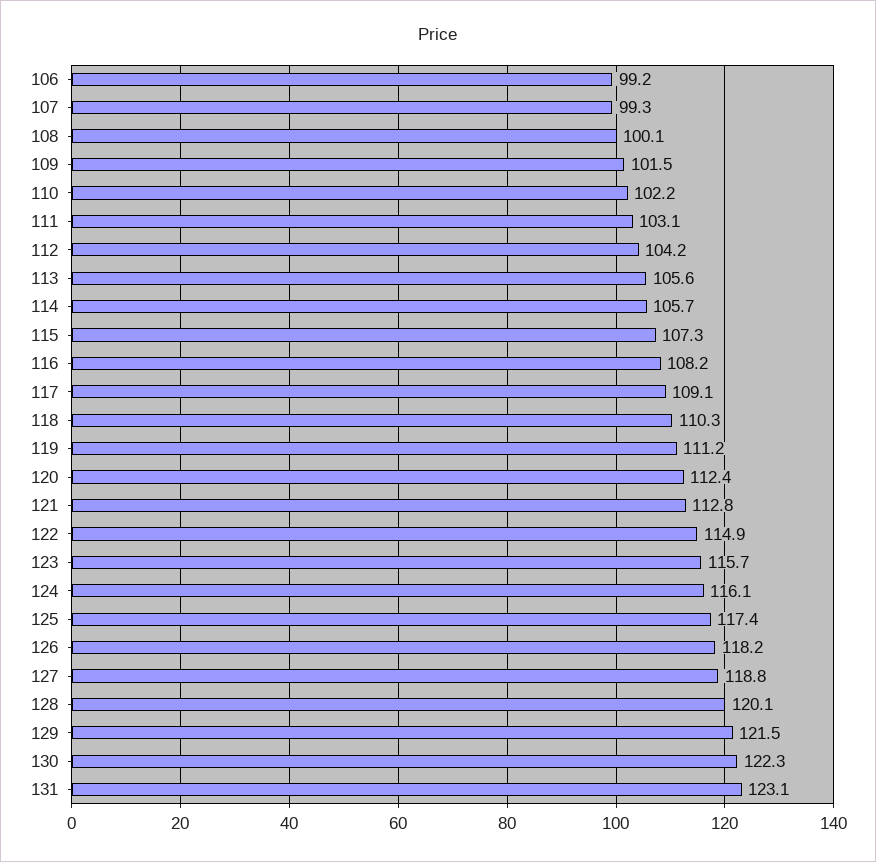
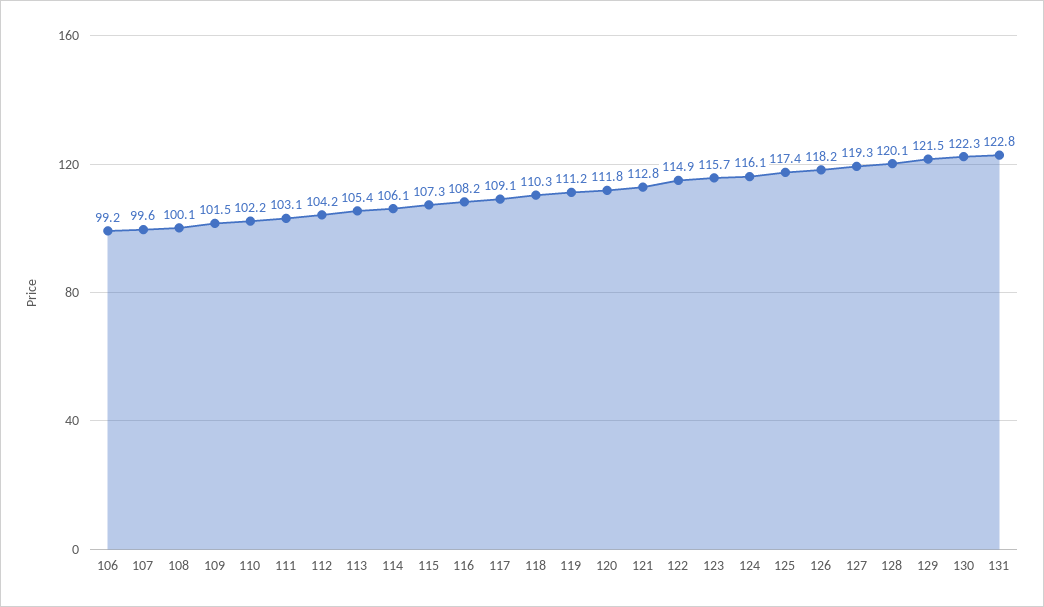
107: 99.3 -> 99.6
113: 105.6 -> 105.4
114: 105.7 -> 106.1
120: 112.4 -> 111.8
127: 118.8 -> 119.3
131: 123.1 -> 122.8

